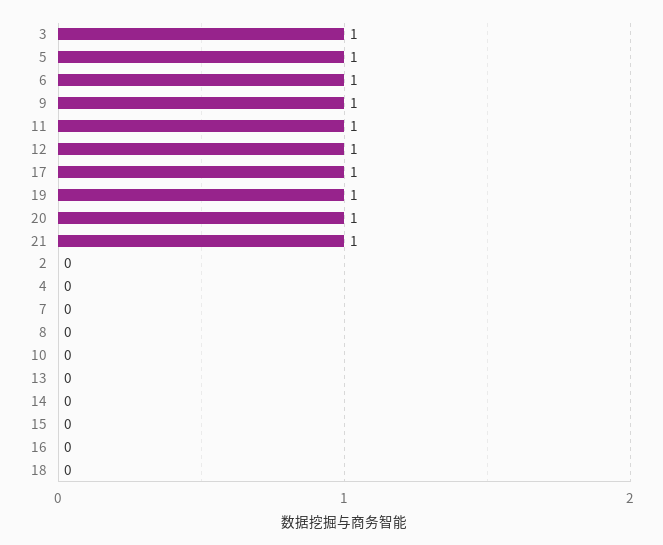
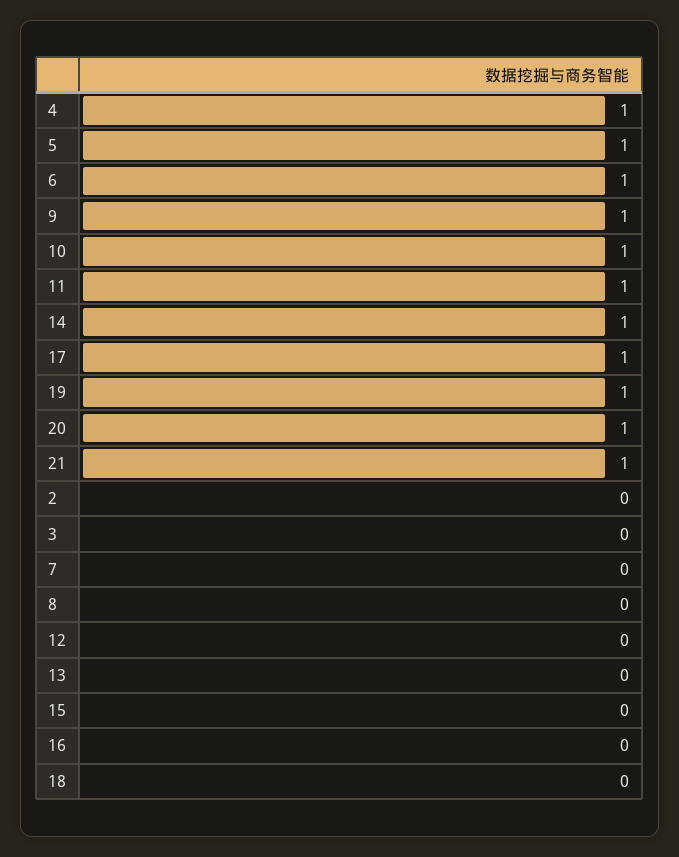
3: 1 -> 0
12: 1 -> 0
4: 0 -> 1
10: 0 -> 1
14: 0 -> 1

